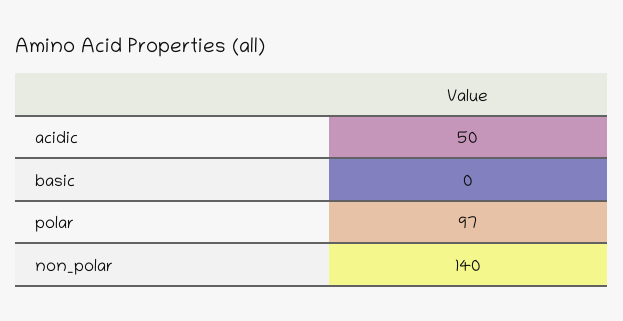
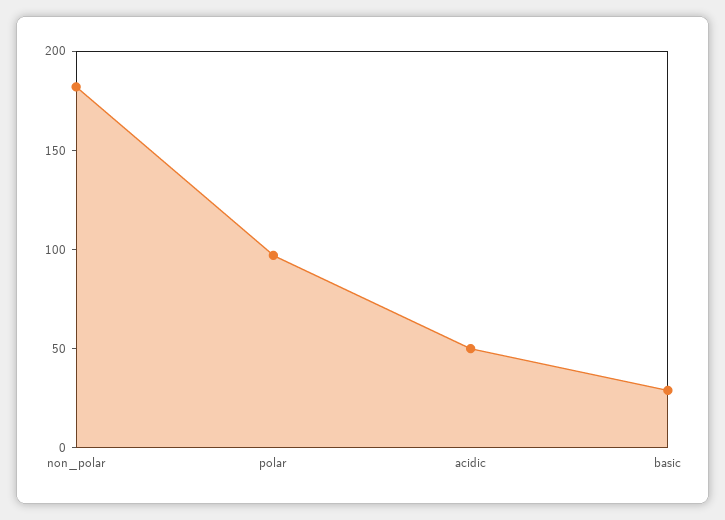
basic: 0 -> 30
non_polar: 140 -> 180

